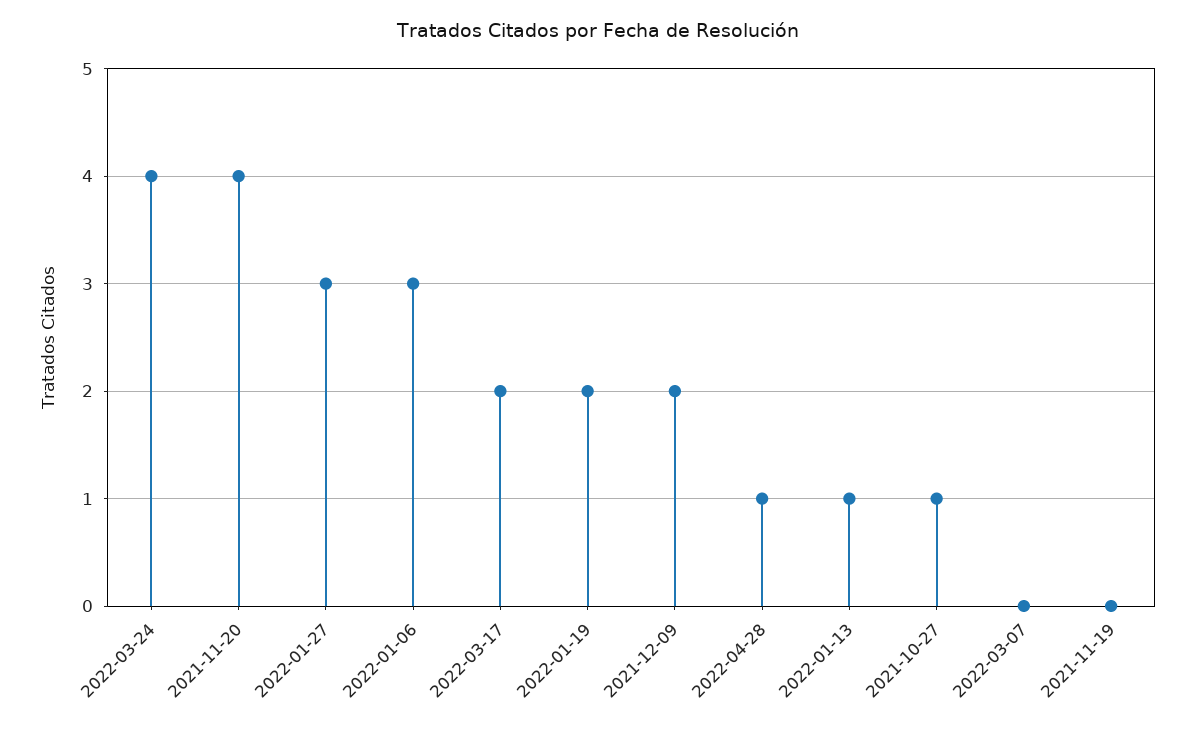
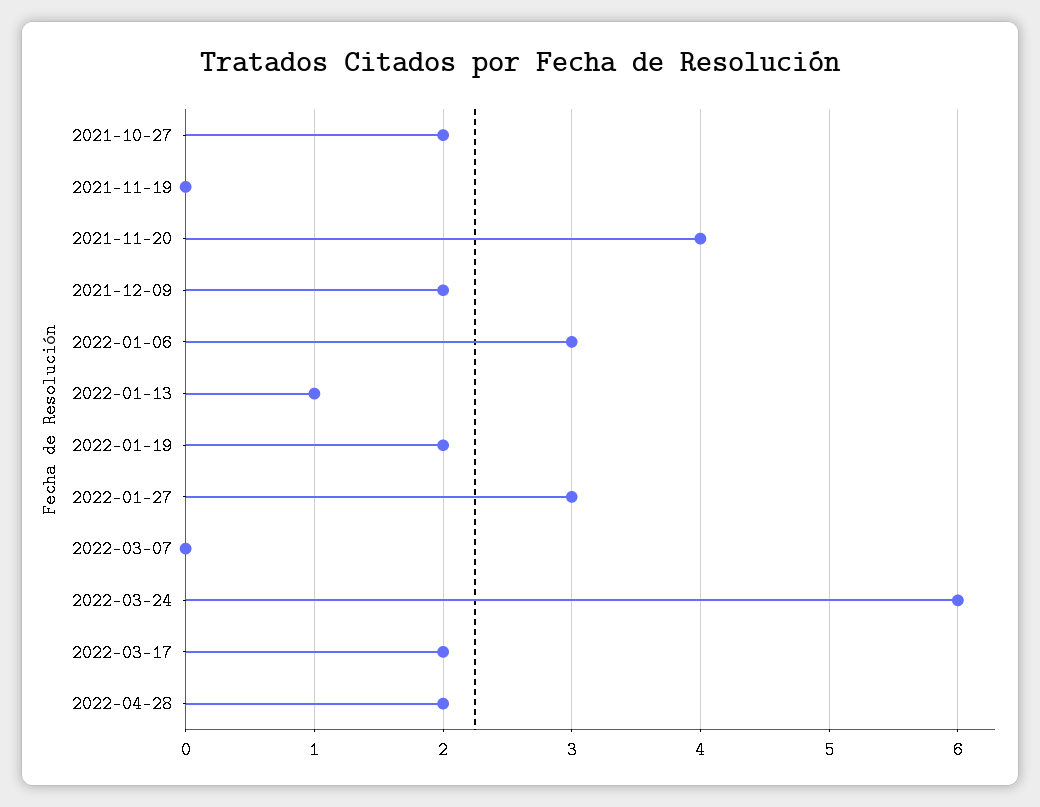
2022-03-24: 4 -> 6
2022-04-28: 1 -> 2
2021-10-27: 1 -> 2

